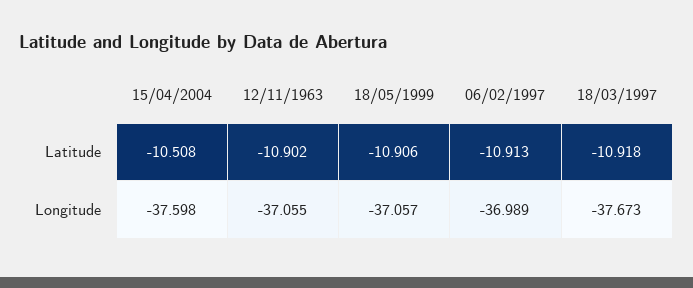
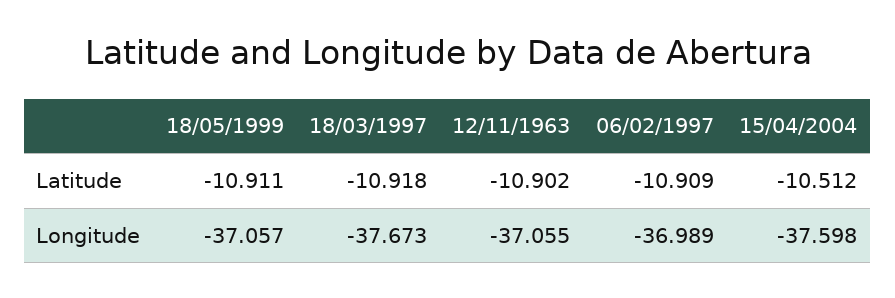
15/04/2004, Latitude: -10.508 -> -10.512
18/05/1999, Latitude: -10.906 -> -10.911
06/02/1997, Latitude: -10.913 -> -10.909

